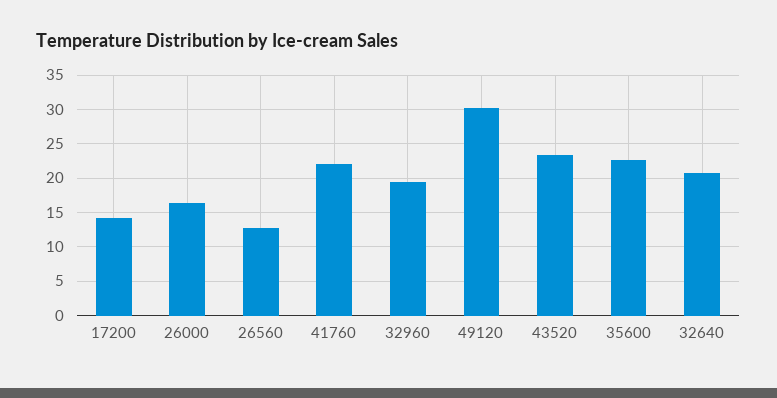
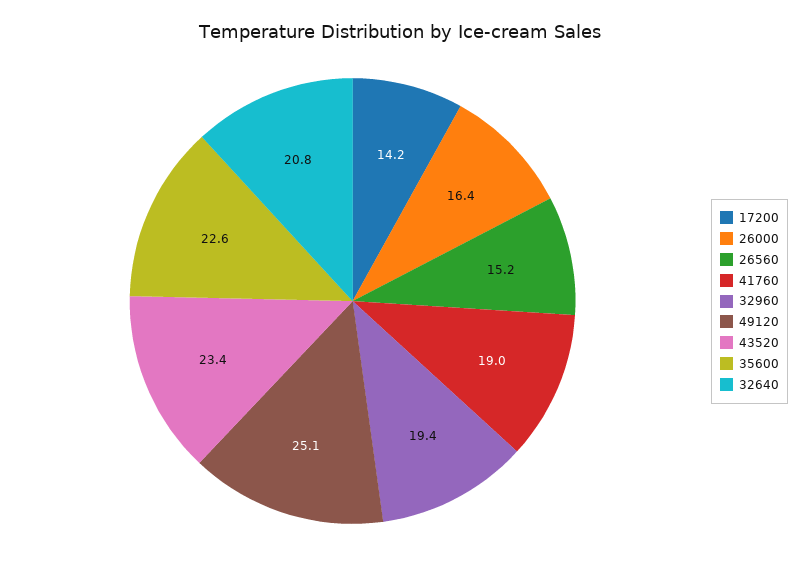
26560: 13 -> 15.2
41760: 22 -> 19
49120: 30 -> 25.1

